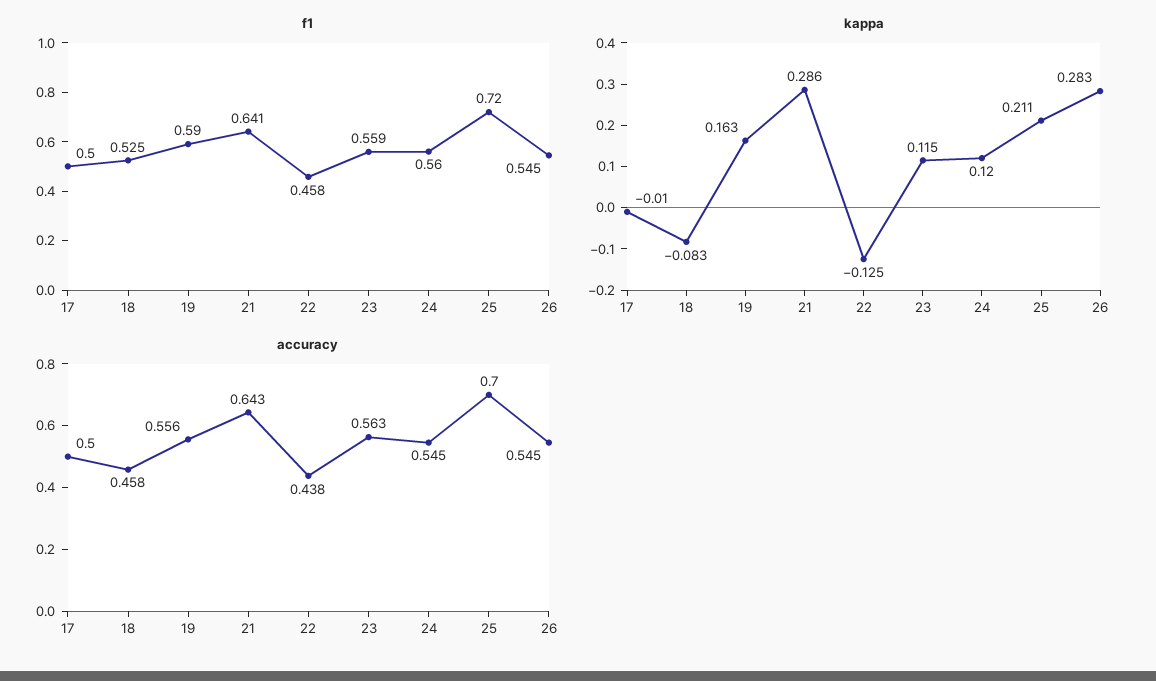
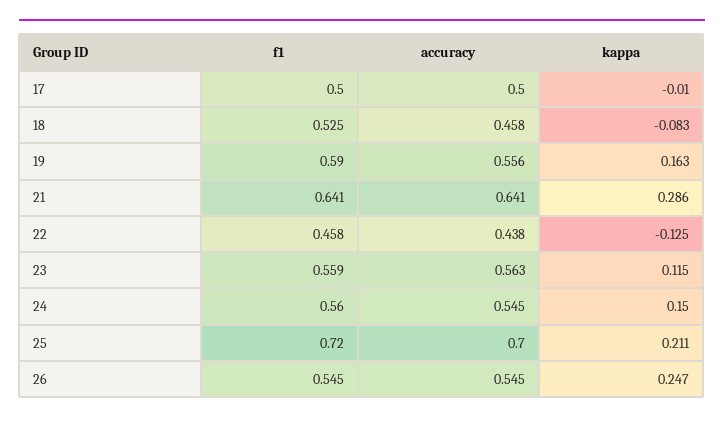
kappa, 24: 0.12 -> 0.15
kappa, 26: 0.283 -> 0.247
accuracy, 21: 0.643 -> 0.641

